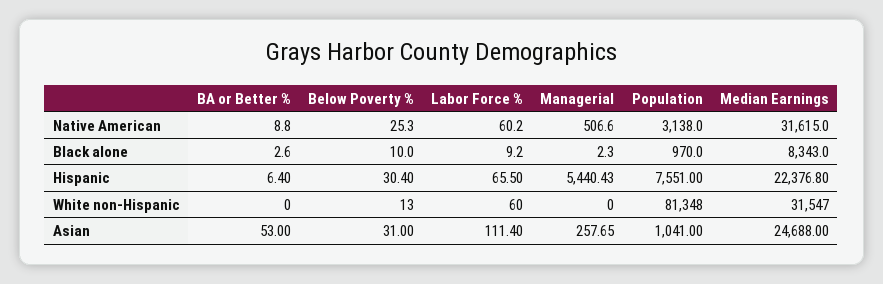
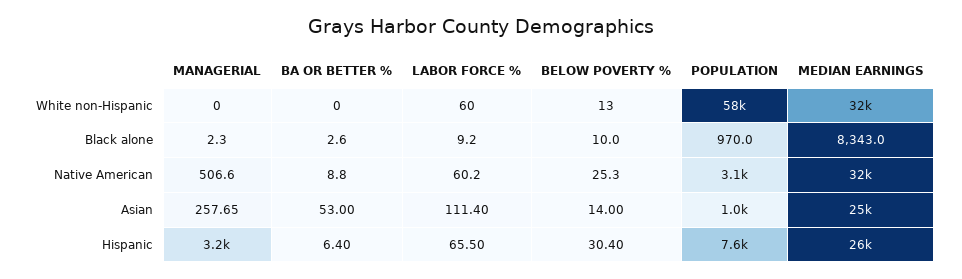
Managerial, Hispanic: 5440.43 -> 3200
Median Earnings, Hispanic: 22376.8 -> 26000
Population, White non-Hispanic: 81348 -> 58000
Below Poverty %, Asian: 31 -> 14

